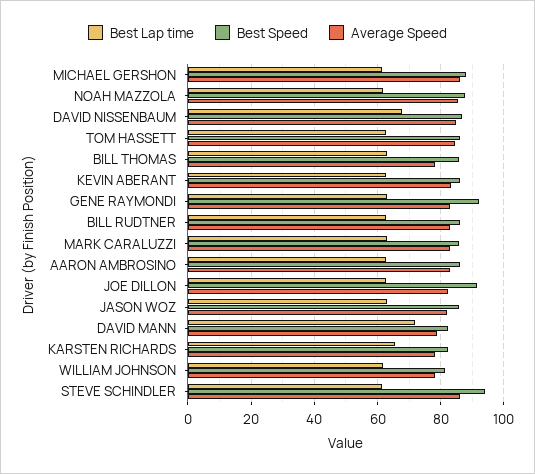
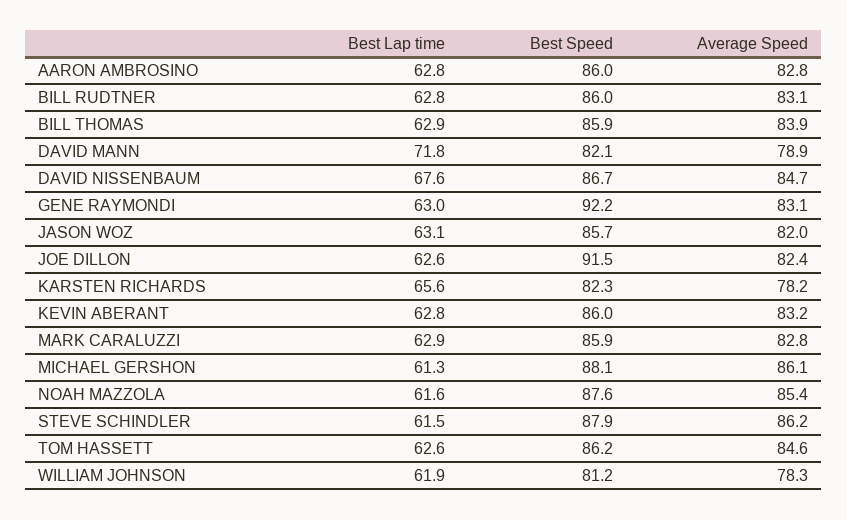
Average Speed, BILL THOMAS: 78 -> 83.9
Best Speed, STEVE SCHINDLER: 94 -> 87.9

